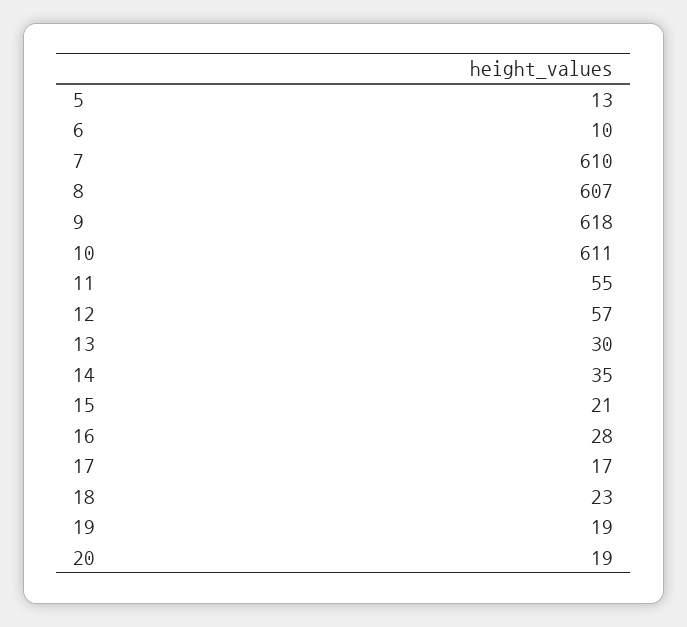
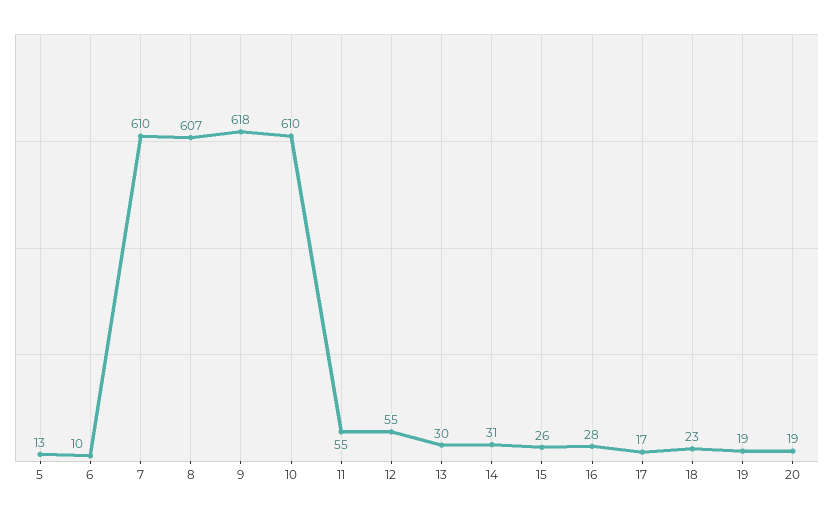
10: 611 -> 610
12: 57 -> 55
14: 35 -> 31
15: 21 -> 26

